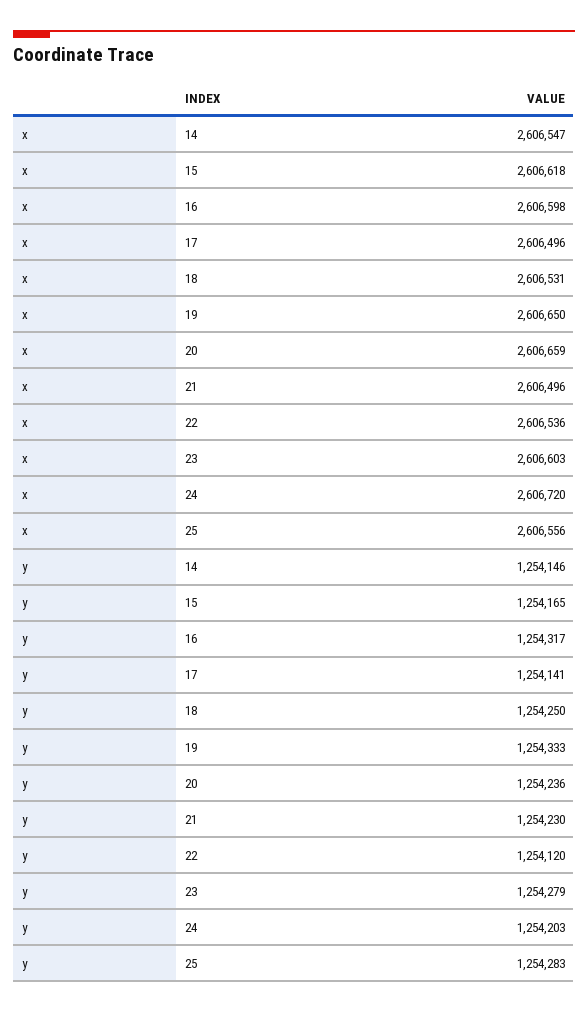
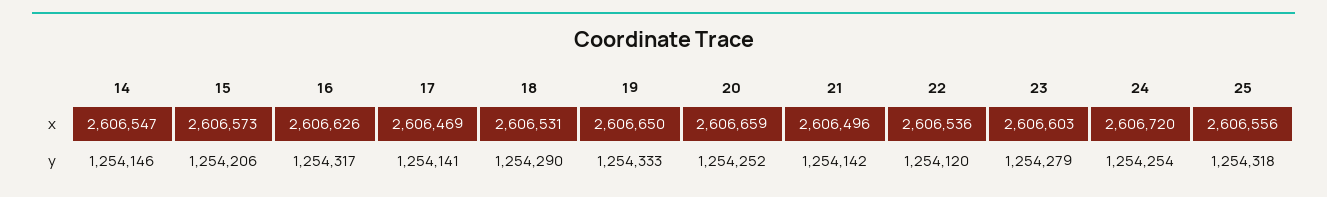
x, 15: 2606618 -> 2606573
x, 16: 2606598 -> 2606626
x, 17: 2606496 -> 2606469
y, 15: 1254165 -> 1254206
y, 18: 1254250 -> 1254290
y, 20: 1254236 -> 1254252
y, 21: 1254230 -> 1254142
y, 24: 1254203 -> 1254254
y, 25: 1254283 -> 1254318

